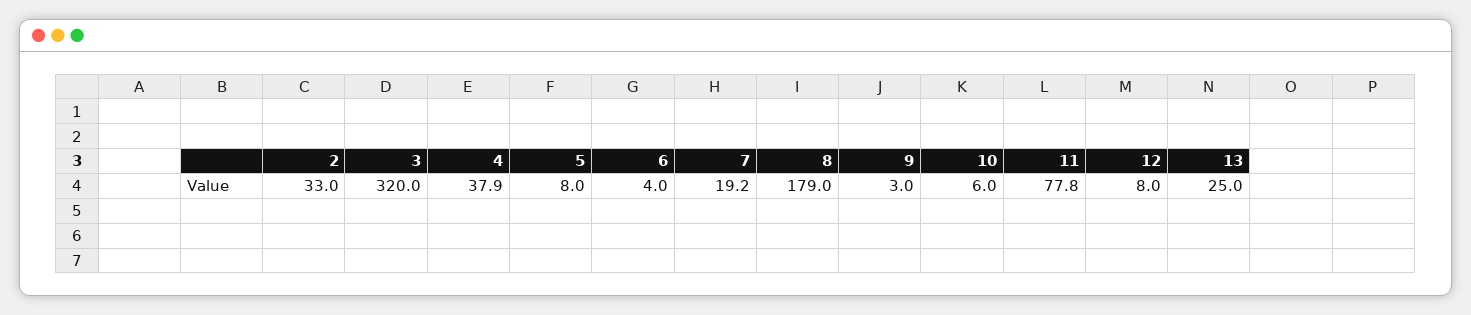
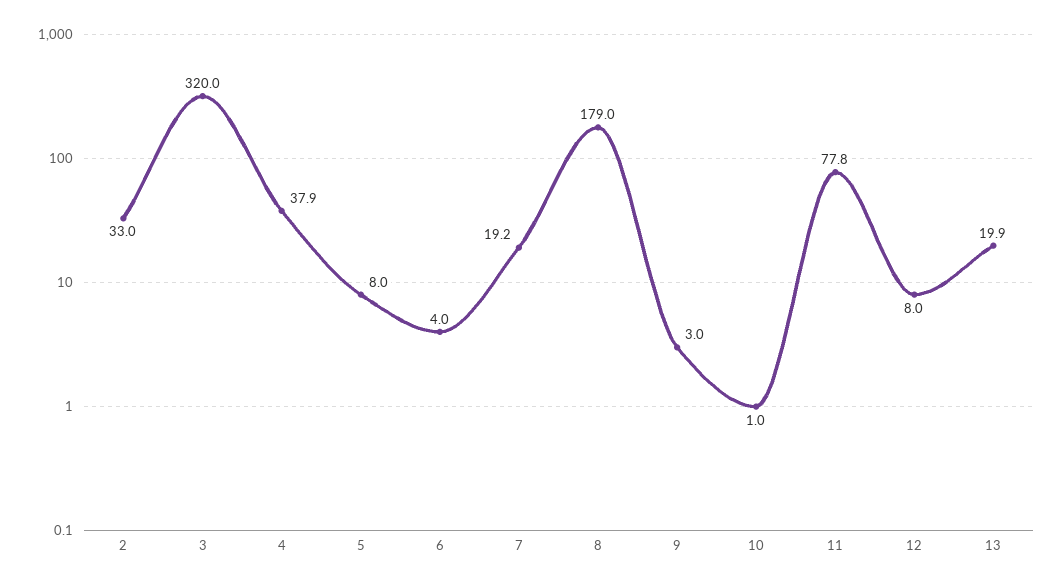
10: 6 -> 1
13: 25 -> 19.9

